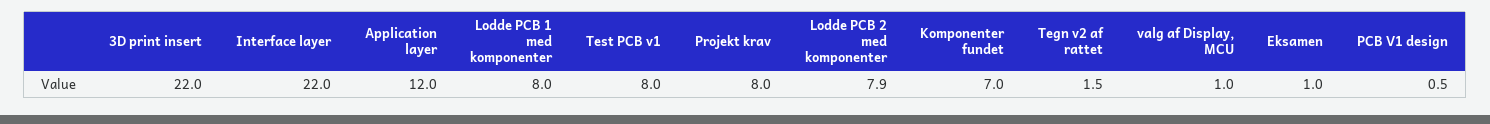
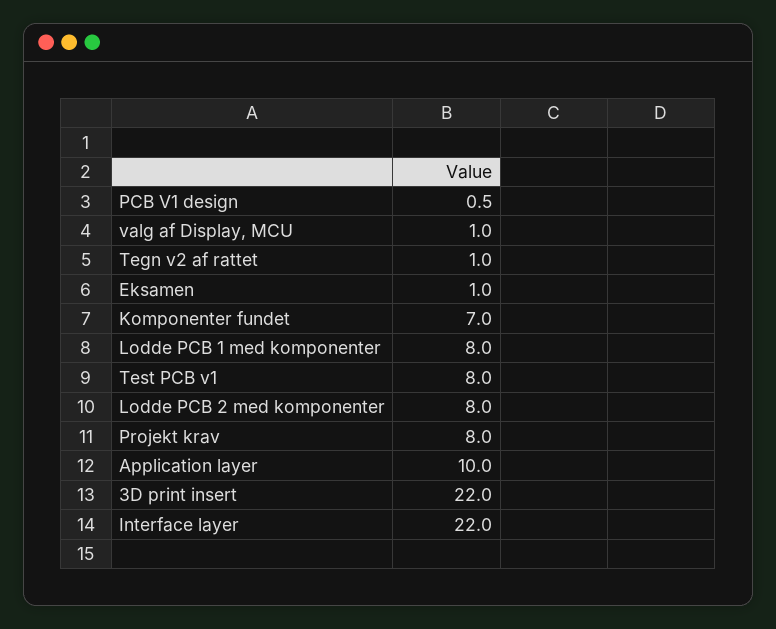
Application layer: 12 -> 10
Lodde PCB 2 med komponenter: 7.9 -> 8
Tegn v2 af rattet: 1.5 -> 1

